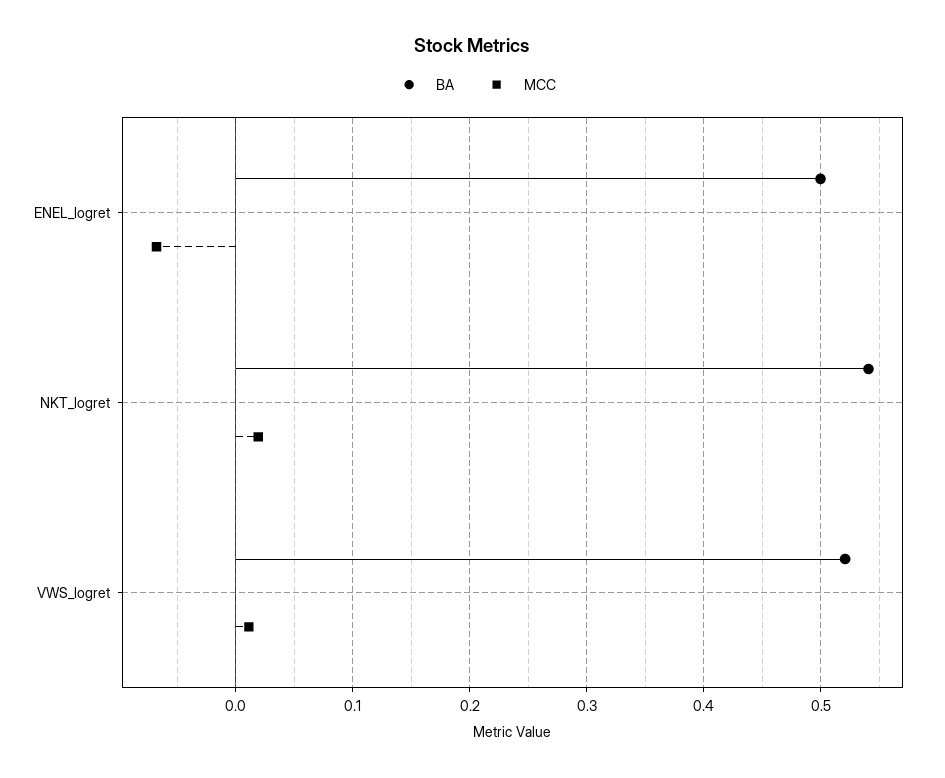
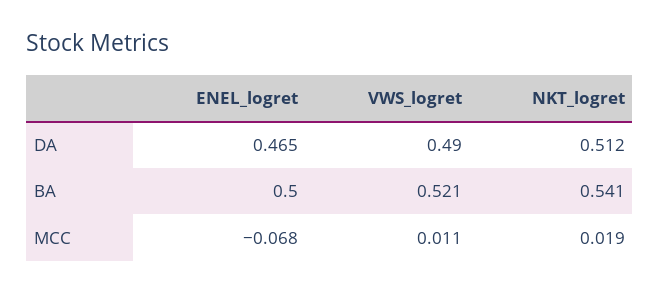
DA, ENEL_logret: none -> 0.465
DA, VWS_logret: none -> 0.49
DA, NKT_logret: none -> 0.512

